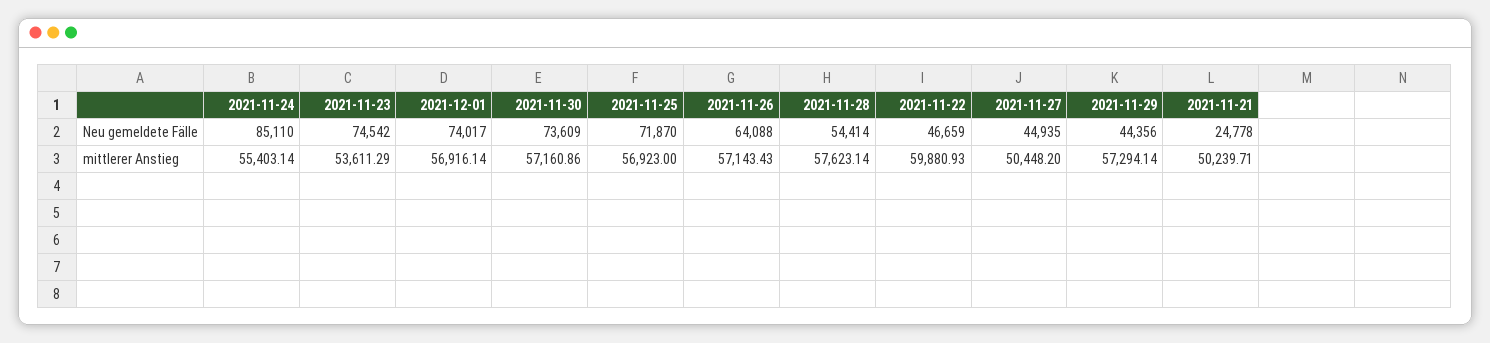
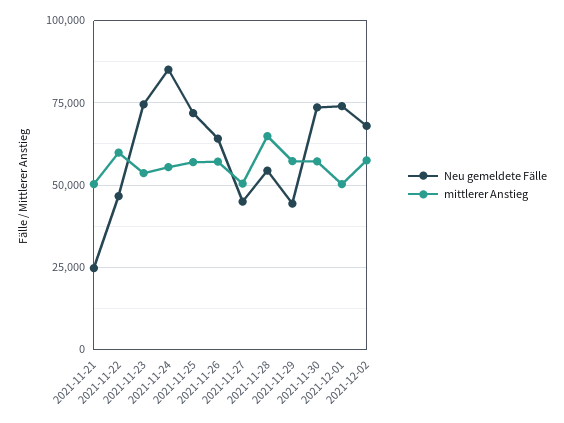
mittlerer Anstieg, 2021-12-01: 56916.14 -> 50000
mittlerer Anstieg, 2021-11-28: 57623.14 -> 65000
Neu gemeldete Fälle, 2021-12-02: none -> 67500
mittlerer Anstieg, 2021-12-02: none -> 57500

